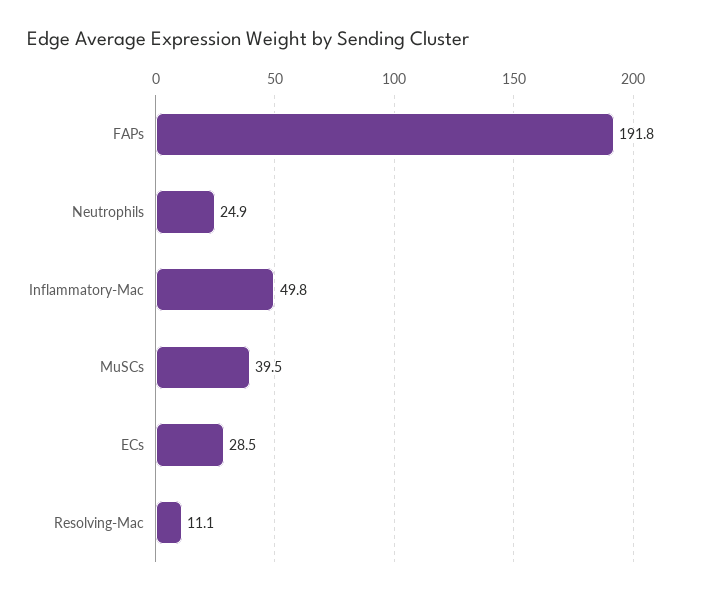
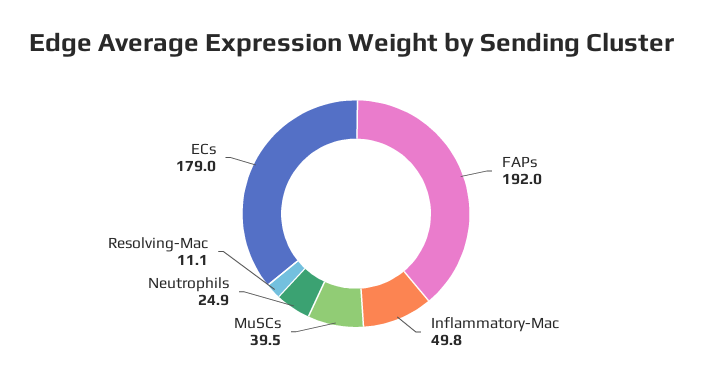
FAPs: 191.8 -> 192
ECs: 28.5 -> 179

